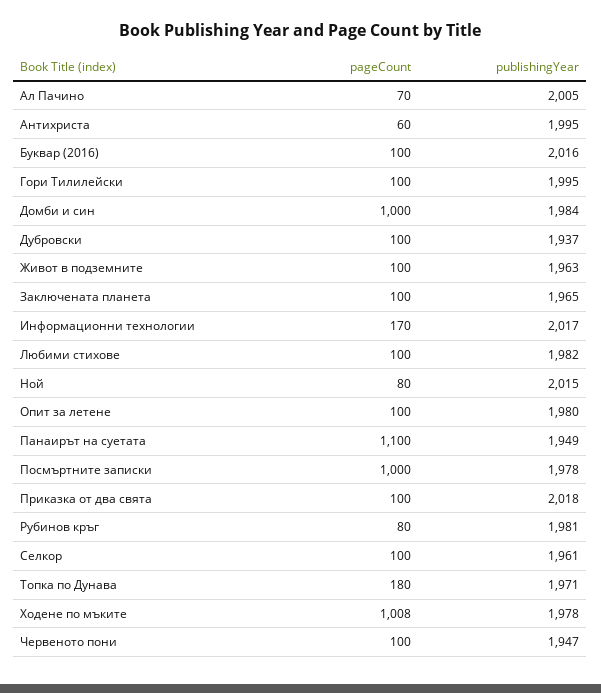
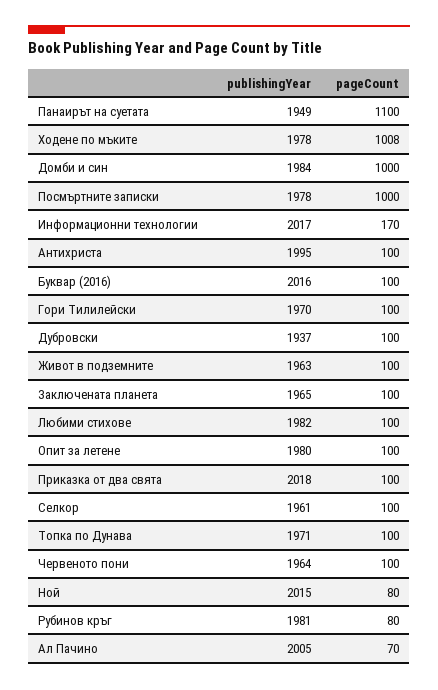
pageCount, Антихриста: 60 -> 100
publishingYear, Гори Тилилейски: 1995 -> 1970
pageCount, Топка по Дунава: 180 -> 100
publishingYear, Червеното пони: 1947 -> 1964

